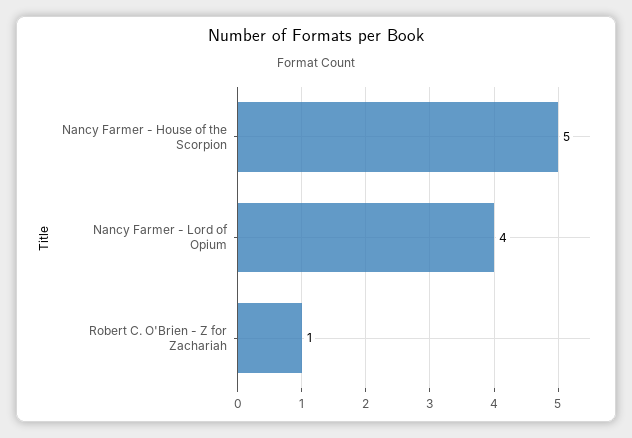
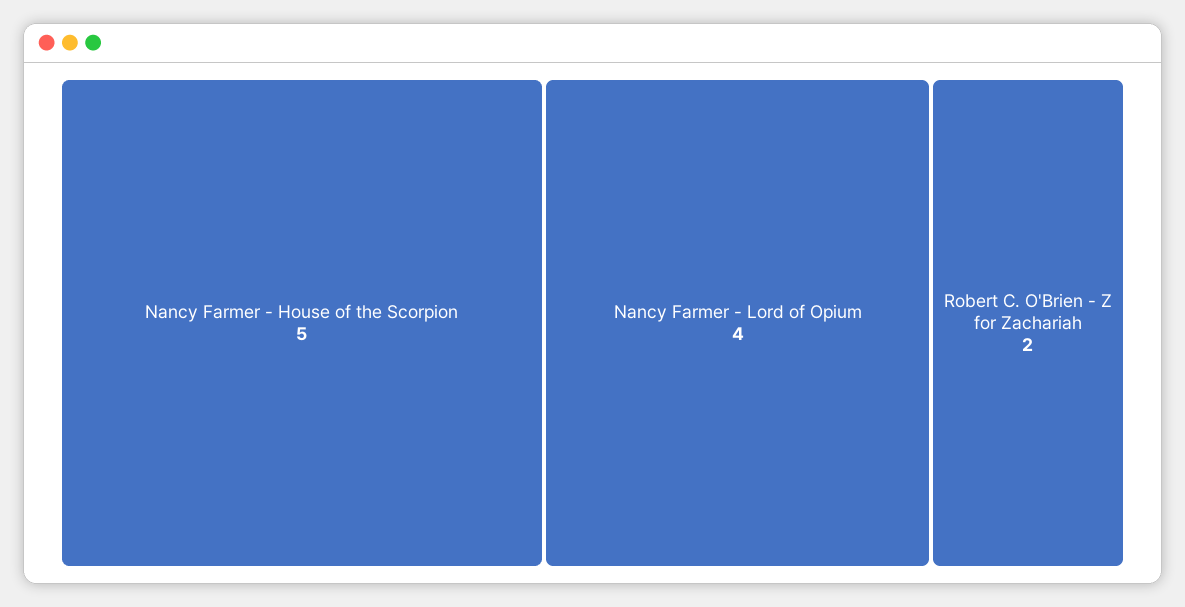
Robert C. O'Brien - Z for Zachariah: 1 -> 2

